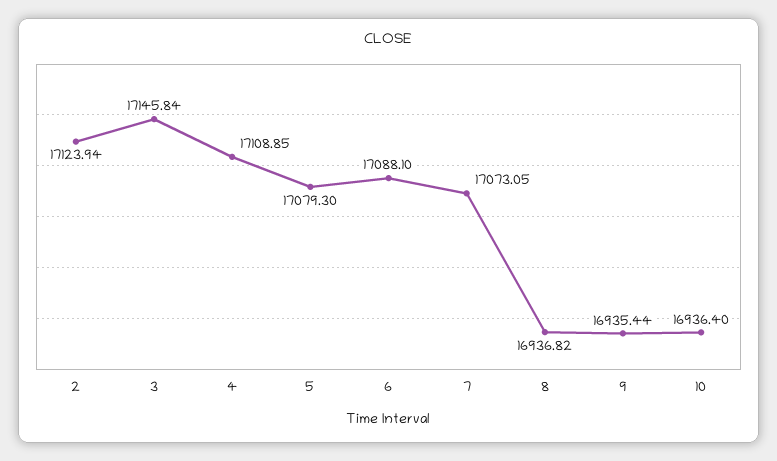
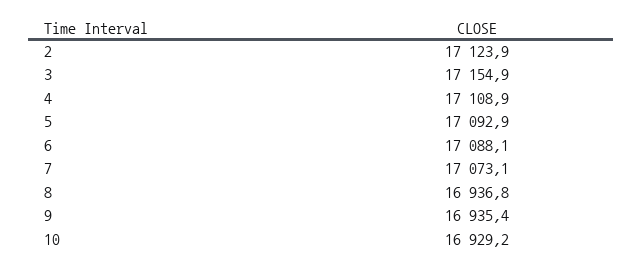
3: 17145.84 -> 17154.9
5: 17079.3 -> 17092.9
10: 16936.4 -> 16929.2

